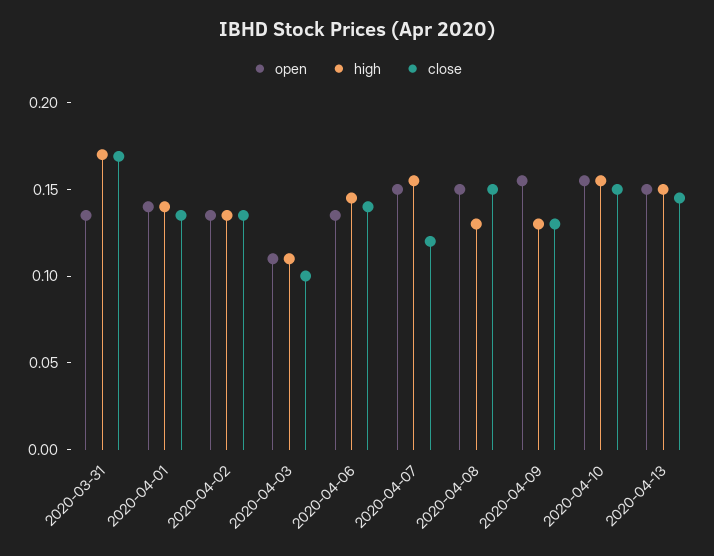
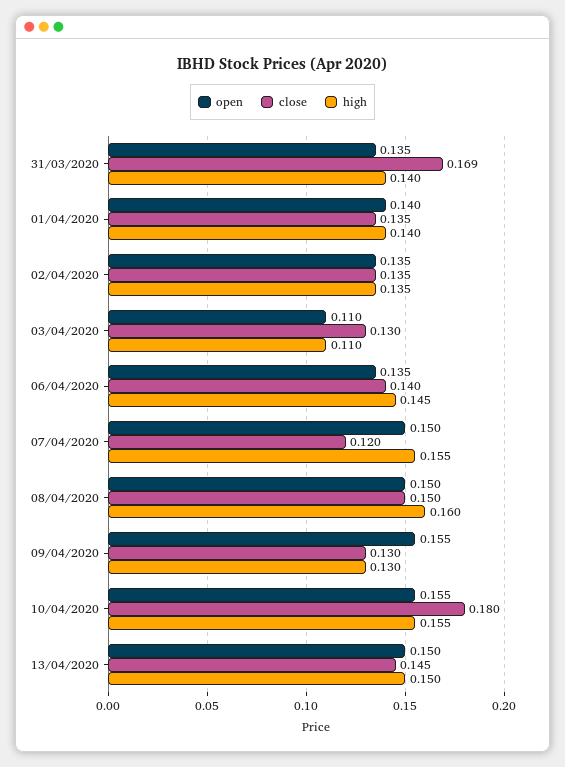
high, 2020-03-31: 0.17 -> 0.14
close, 2020-04-03: 0.1 -> 0.13
high, 2020-04-08: 0.13 -> 0.16
close, 2020-04-10: 0.15 -> 0.18

